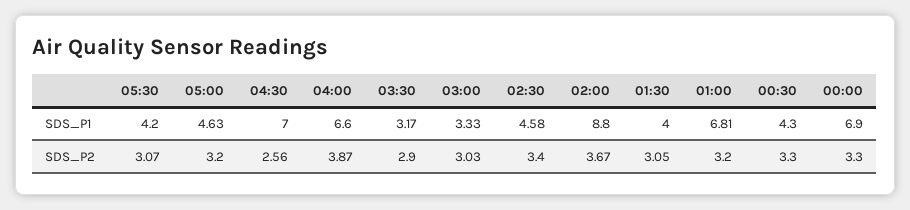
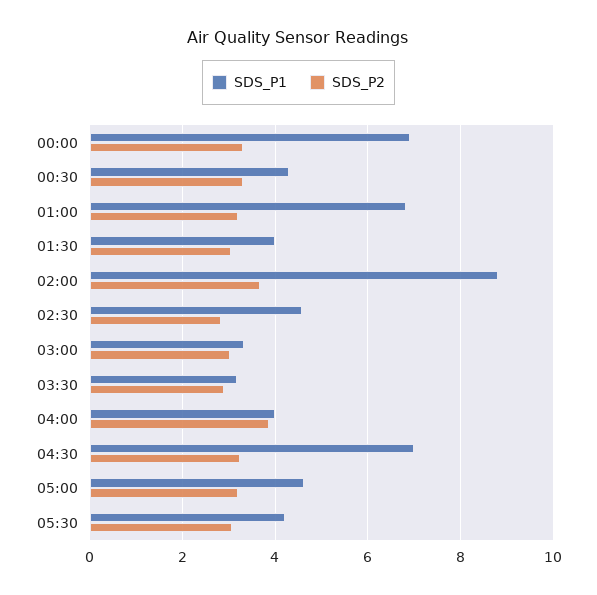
SDS_P1, 04:00: 6.6 -> 4
SDS_P2, 04:30: 2.56 -> 3.2
SDS_P2, 02:30: 3.4 -> 2.8

